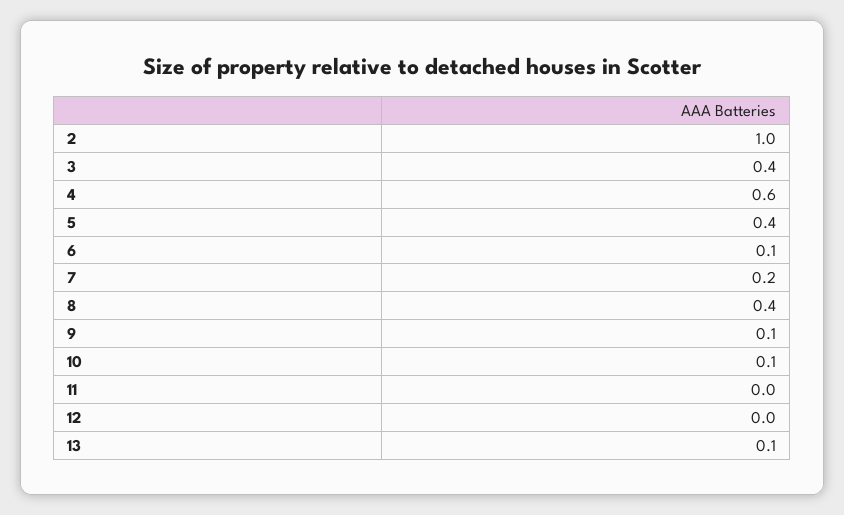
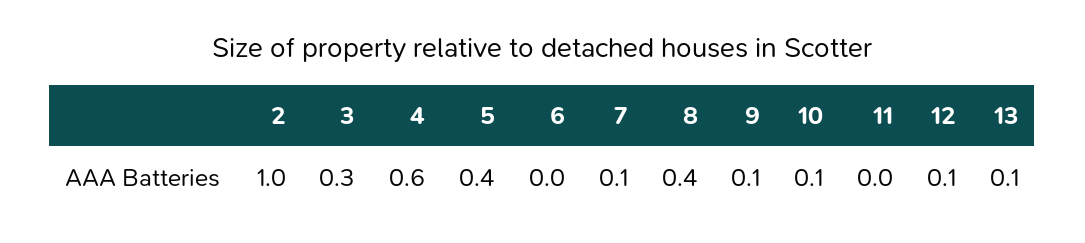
3: 0.4 -> 0.3
6: 0.1 -> 0
7: 0.2 -> 0.1
12: 0 -> 0.1

